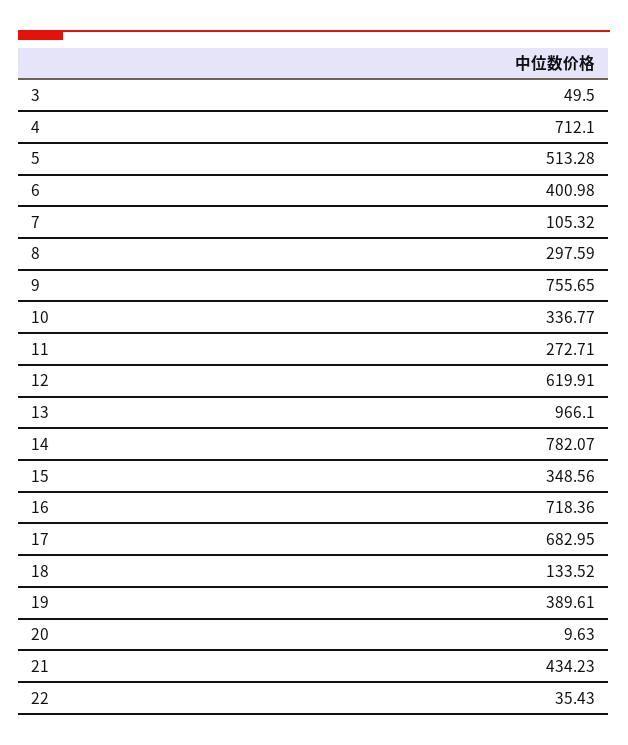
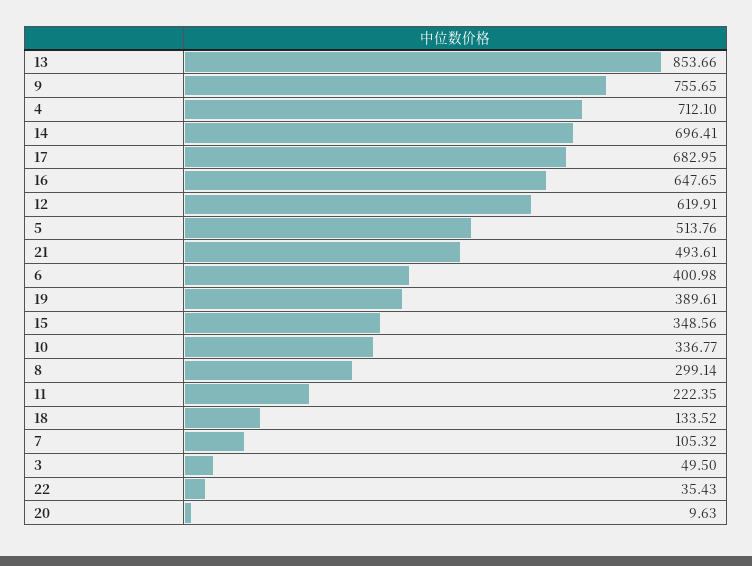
5: 513.28 -> 513.76
8: 297.59 -> 299.14
11: 272.71 -> 222.35
13: 966.1 -> 853.66
14: 782.07 -> 696.41
16: 718.36 -> 647.65
21: 434.23 -> 493.61

